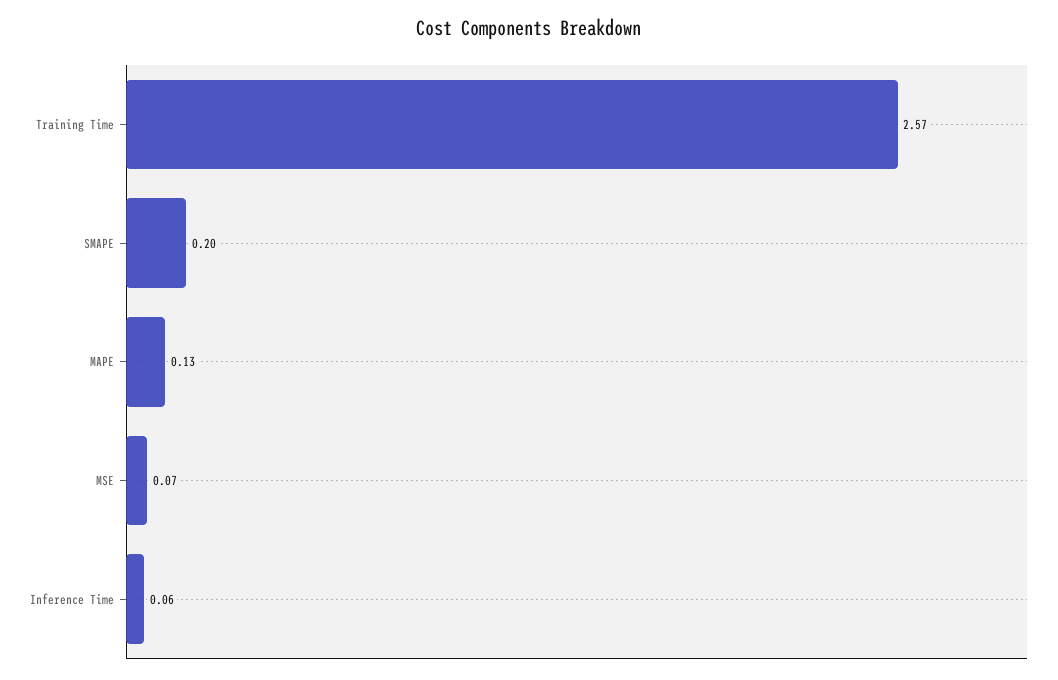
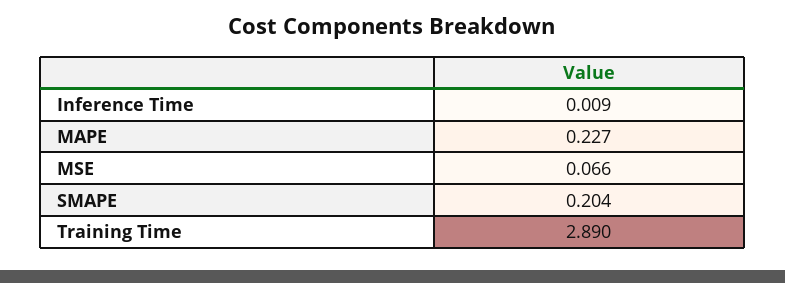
Training Time: 2.57 -> 2.89
MAPE: 0.13 -> 0.227
Inference Time: 0.06 -> 0.009

